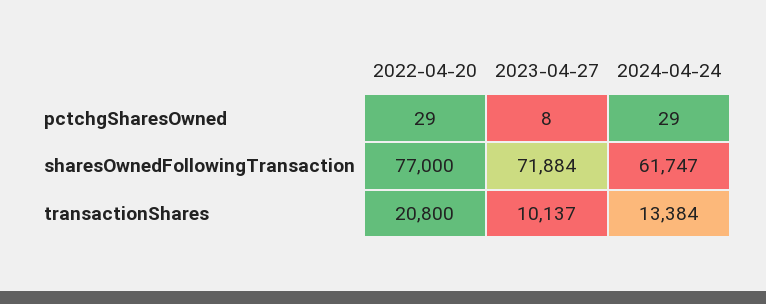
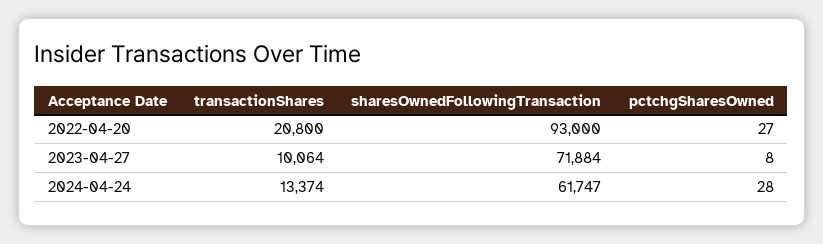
2022-04-20, pctchgSharesOwned: 29 -> 27
2024-04-24, pctchgSharesOwned: 29 -> 28
2022-04-20, sharesOwnedFollowingTransaction: 77000 -> 93000
2023-04-27, transactionShares: 10137 -> 10064
2024-04-24, transactionShares: 13384 -> 13374

